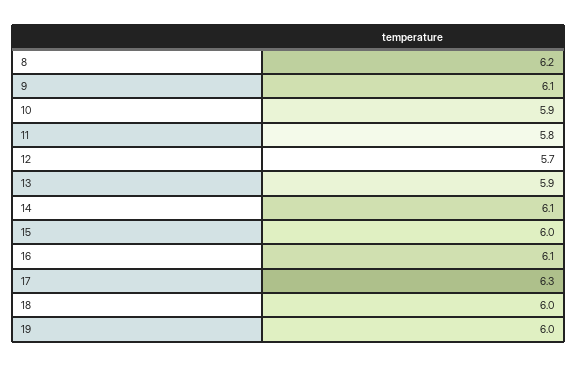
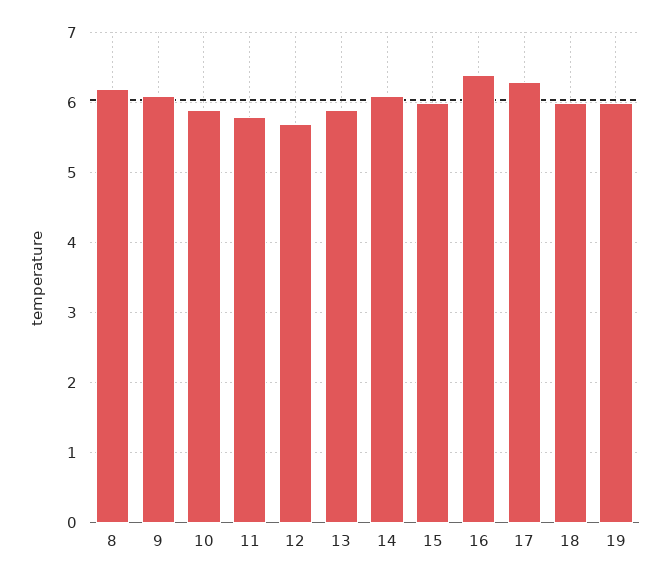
16: 6.1 -> 6.4

